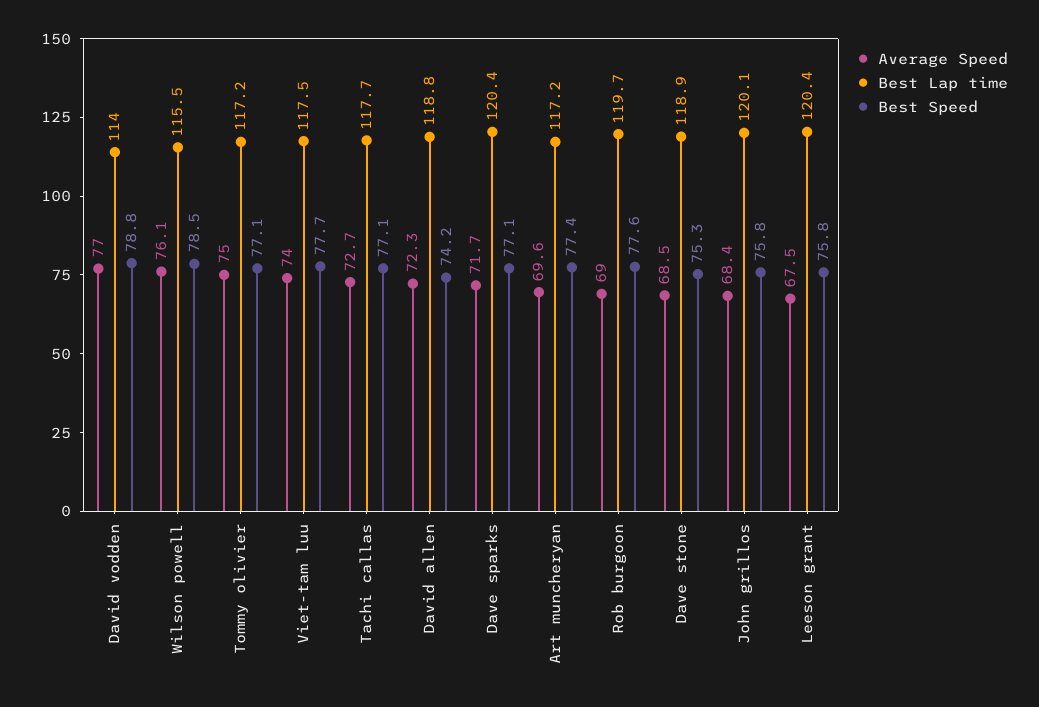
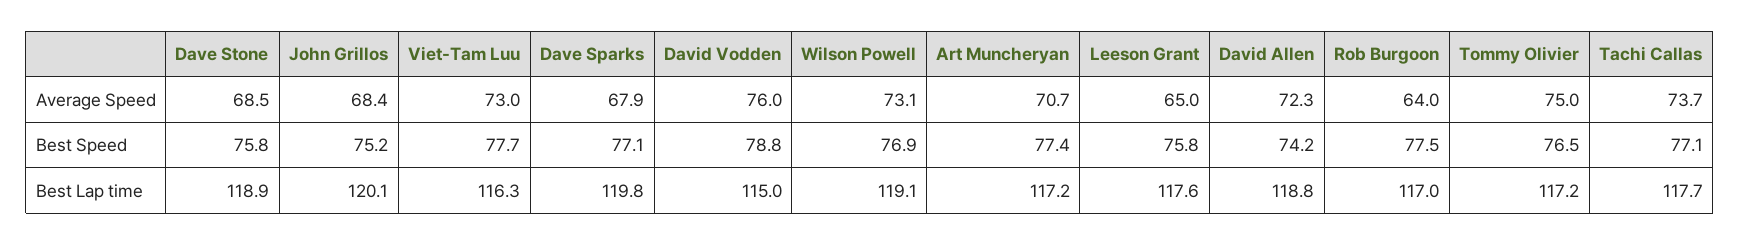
Average Speed, David vodden: 77 -> 76
Best Lap time, David vodden: 114 -> 115
Average Speed, Wilson powell: 76.1 -> 73.1
Best Lap time, Wilson powell: 115.5 -> 119.1
Best Speed, Wilson powell: 78.5 -> 76.9
Best Speed, Tommy olivier: 77.1 -> 76.5
Average Speed, Viet-tam luu: 74 -> 73
Best Lap time, Viet-tam luu: 117.5 -> 116.3
Average Speed, Tachi callas: 72.7 -> 73.7
Average Speed, Dave sparks: 71.7 -> 67.9
Best Lap time, Dave sparks: 120.4 -> 119.8
Average Speed, Art muncheryan: 69.6 -> 70.7
Average Speed, Rob burgoon: 69 -> 64
Best Lap time, Rob burgoon: 119.7 -> 117
Best Speed, Rob burgoon: 77.6 -> 77.5
Best Speed, Dave stone: 75.3 -> 75.8
Best Speed, John grillos: 75.8 -> 75.2
Average Speed, Leeson grant: 67.5 -> 65
Best Lap time, Leeson grant: 120.4 -> 117.6

